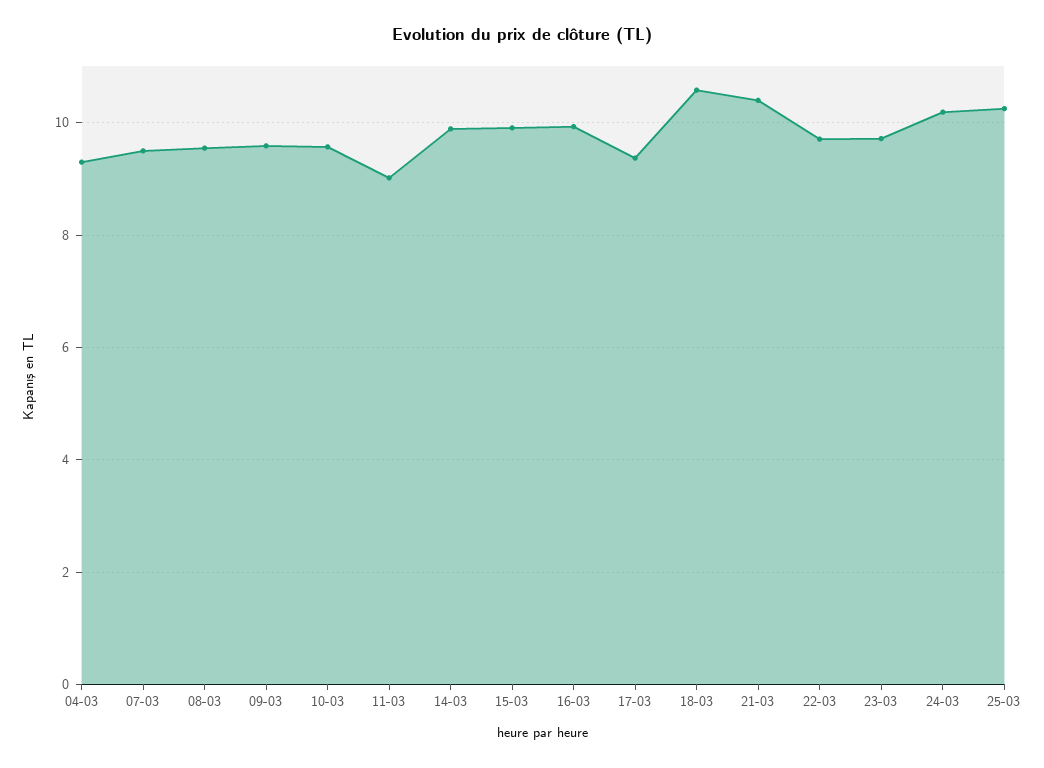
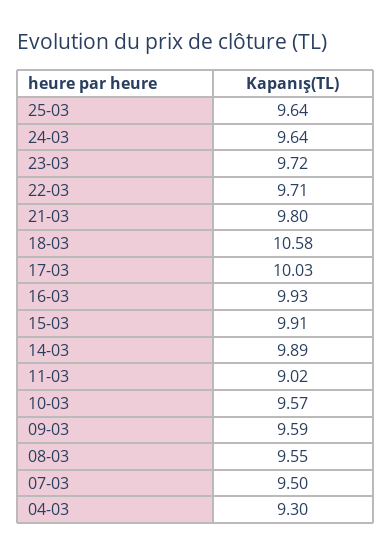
17-03: 9.4 -> 10.03
21-03: 10.4 -> 9.8
24-03: 10.2 -> 9.64
25-03: 10.2 -> 9.64

